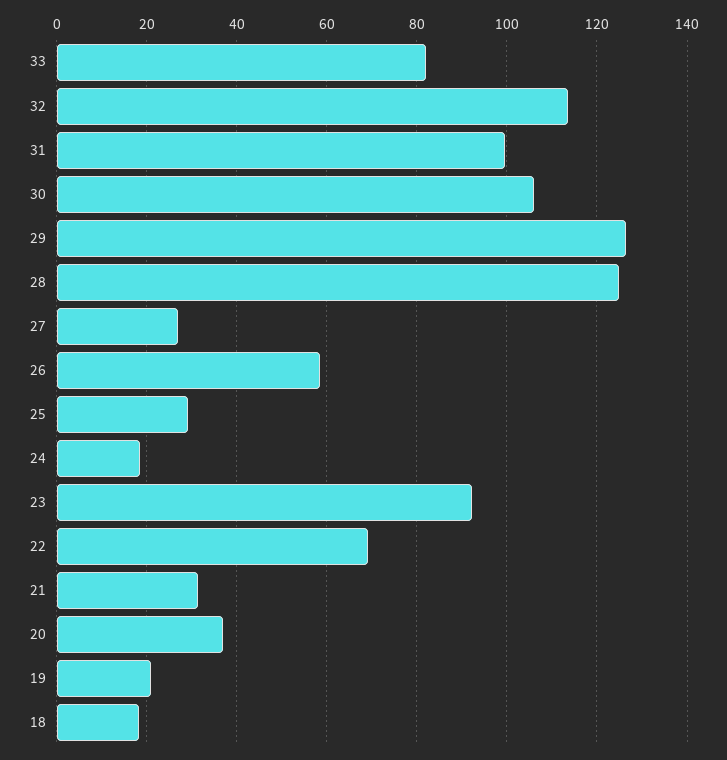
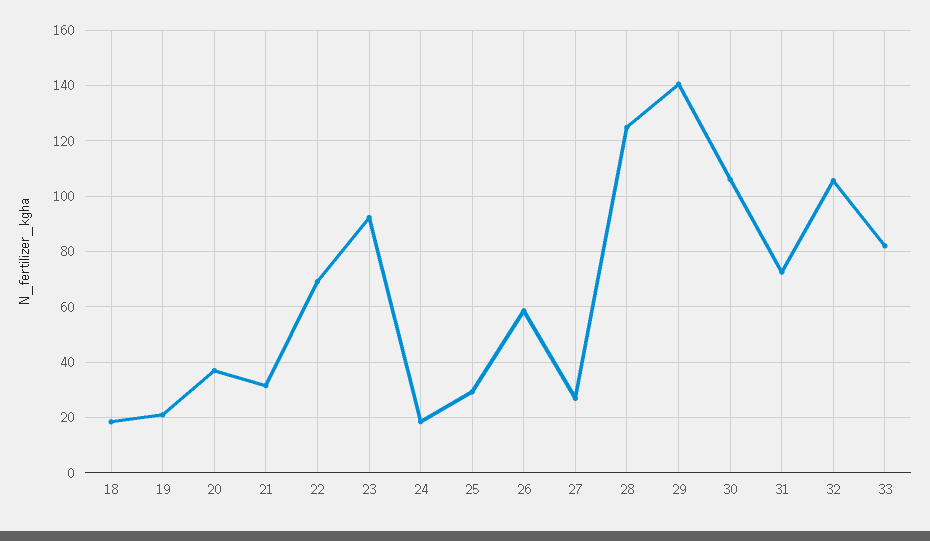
32: 114 -> 105
31: 100 -> 72.5
29: 126 -> 140

